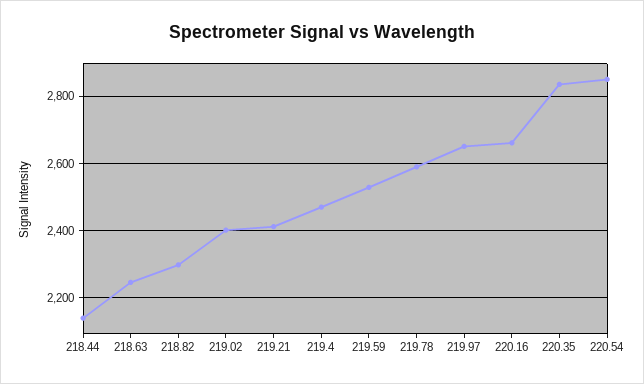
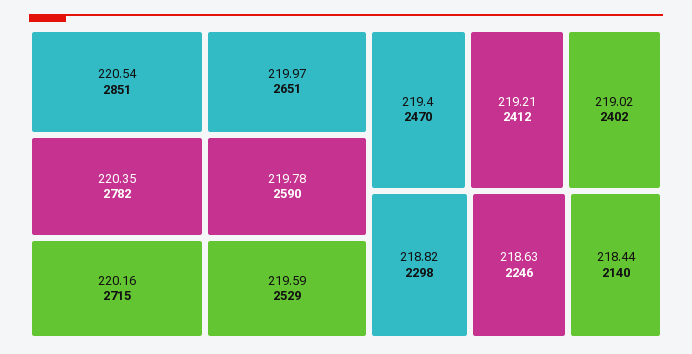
220.16: 2660 -> 2715
220.35: 2840 -> 2782

